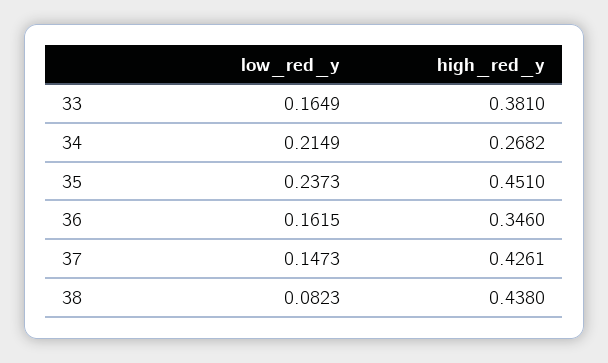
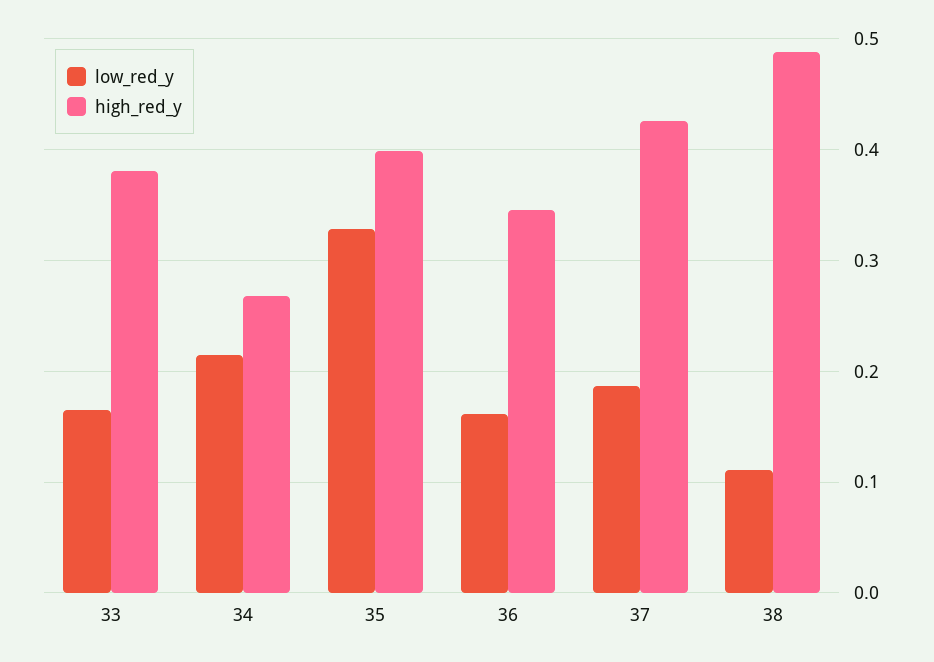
low_red_y, 35: 0.2373 -> 0.33
high_red_y, 35: 0.451 -> 0.4
low_red_y, 37: 0.1473 -> 0.19
low_red_y, 38: 0.0823 -> 0.11
high_red_y, 38: 0.438 -> 0.49

